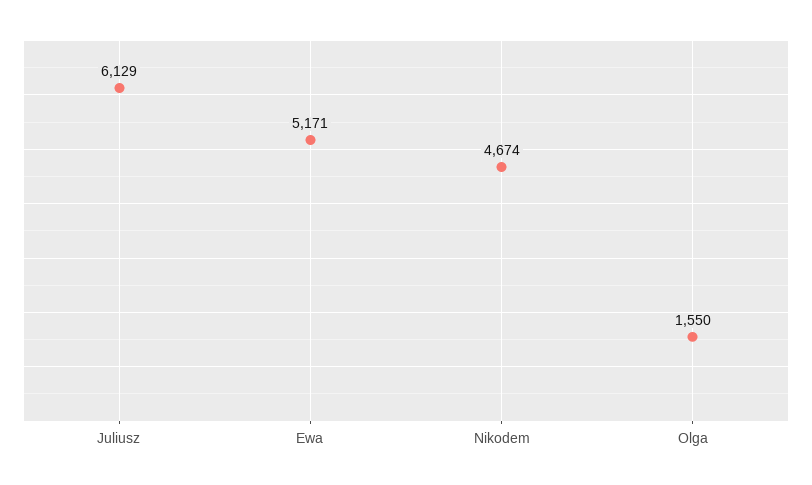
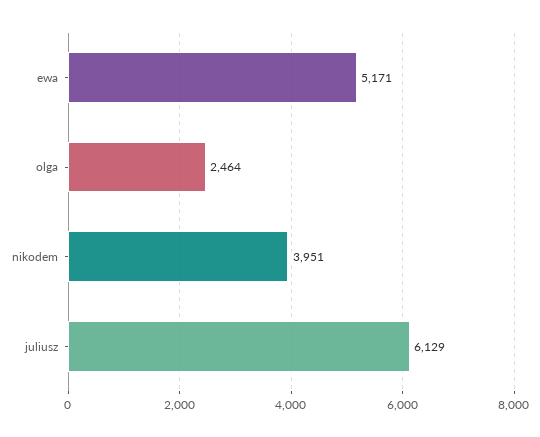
Nikodem: 4674 -> 3951
Olga: 1550 -> 2464

